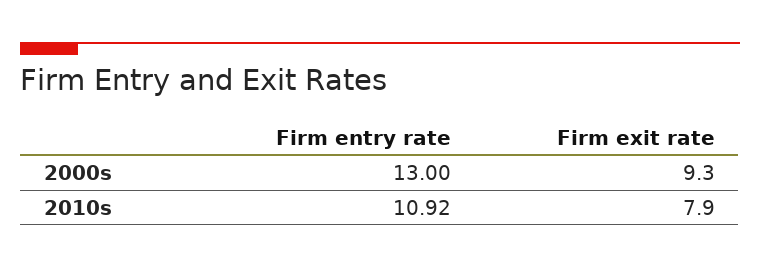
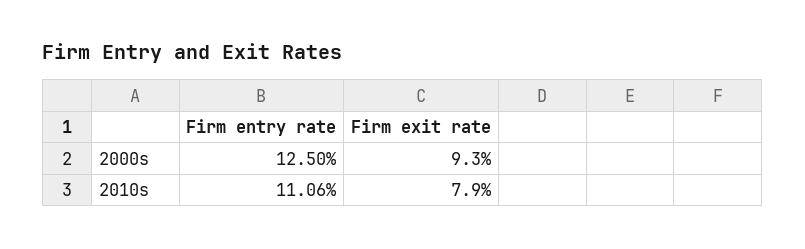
Firm entry rate, 2000s: 13 -> 12.5
Firm entry rate, 2010s: 10.92 -> 11.06

